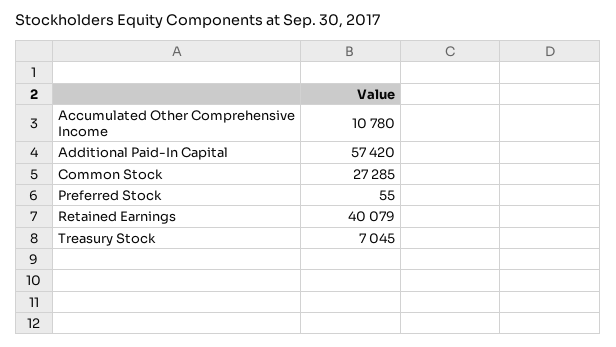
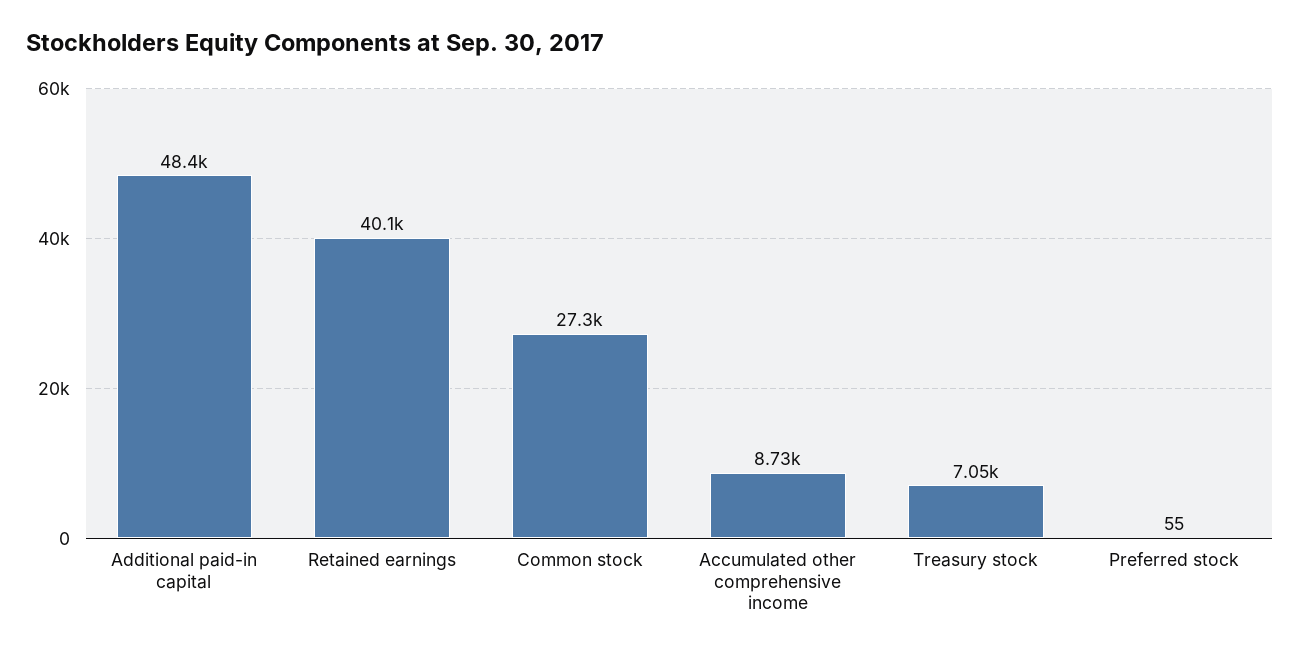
Accumulated Other Comprehensive Income: 10780 -> 8730
Additional Paid-In Capital: 57420 -> 48400

